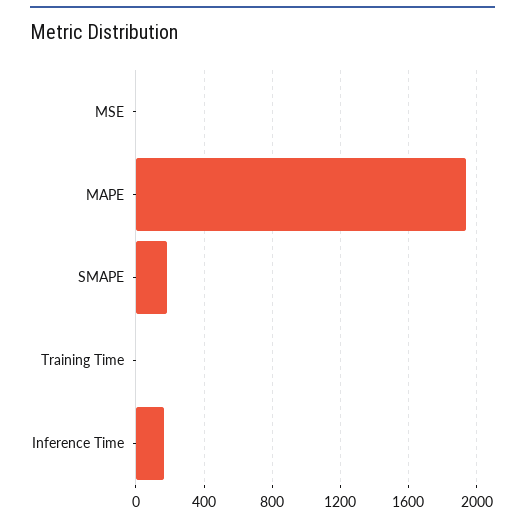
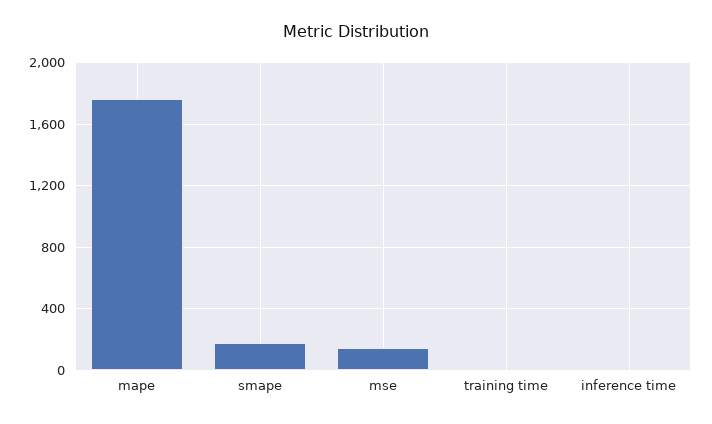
MSE: 0 -> 150
MAPE: 1950 -> 1750
Inference Time: 150 -> 0

